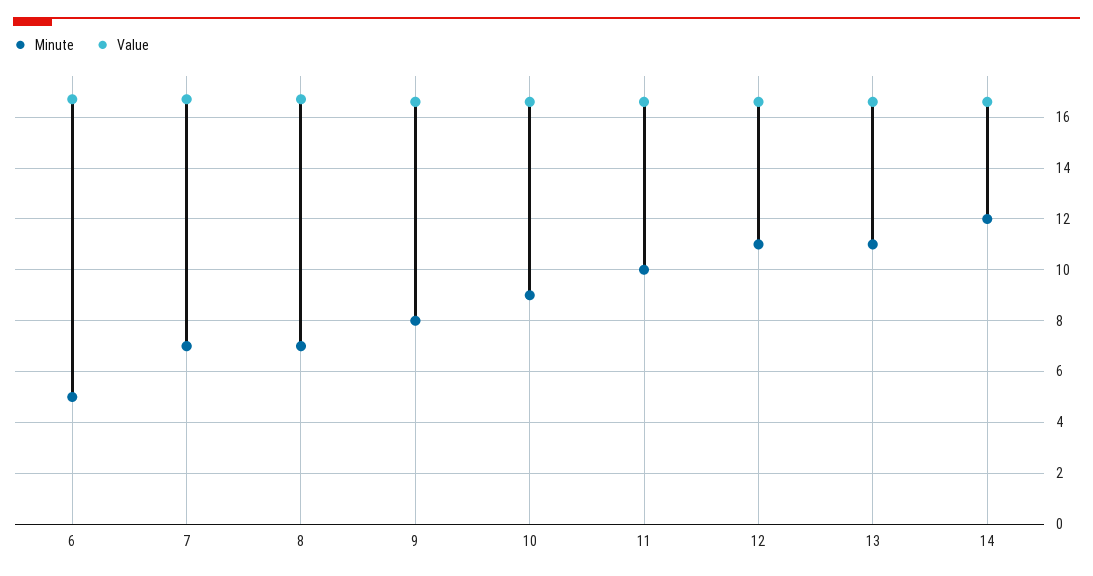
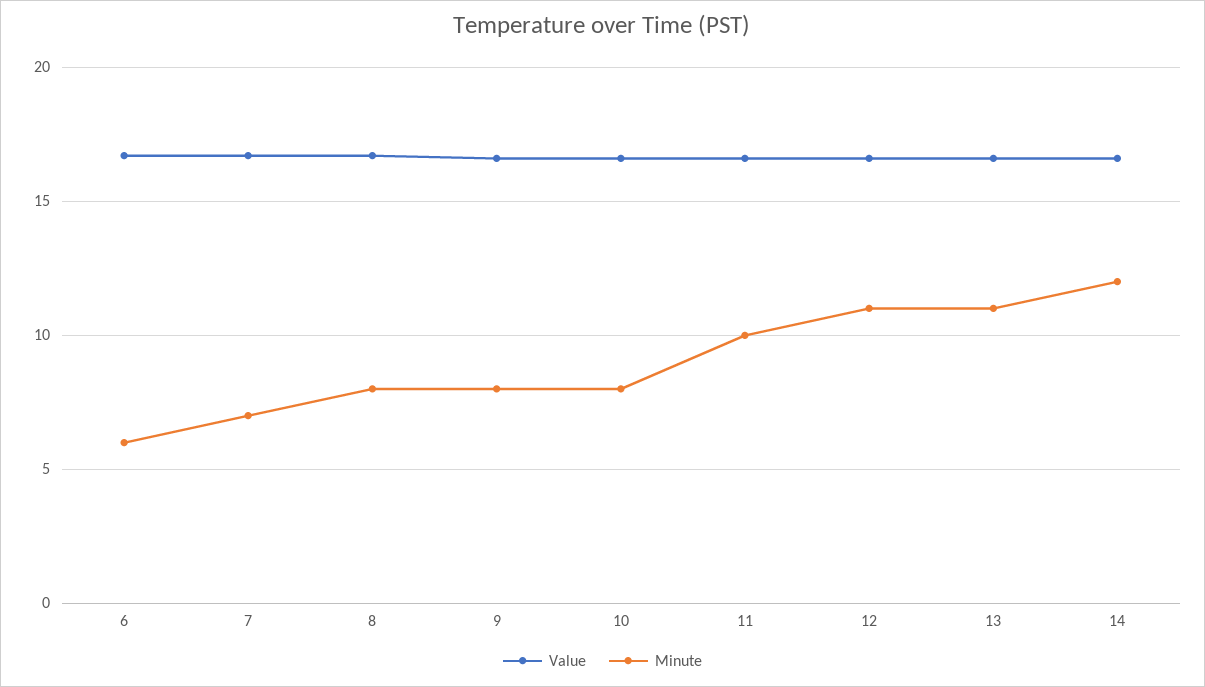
Minute, 6: 5 -> 6
Minute, 8: 7 -> 8
Minute, 10: 9 -> 8

